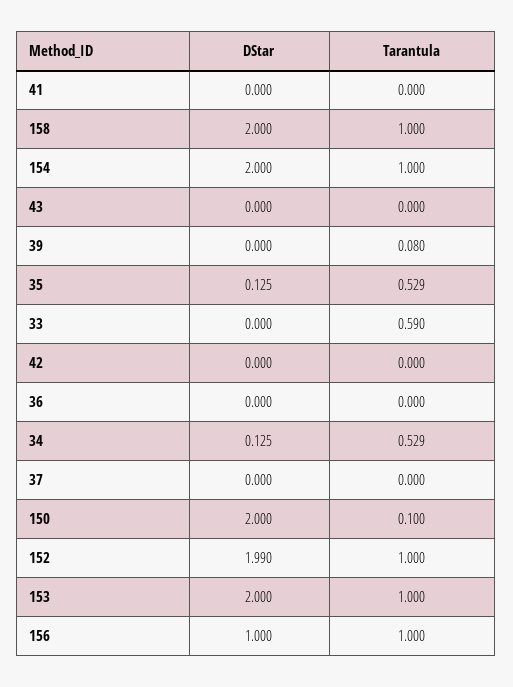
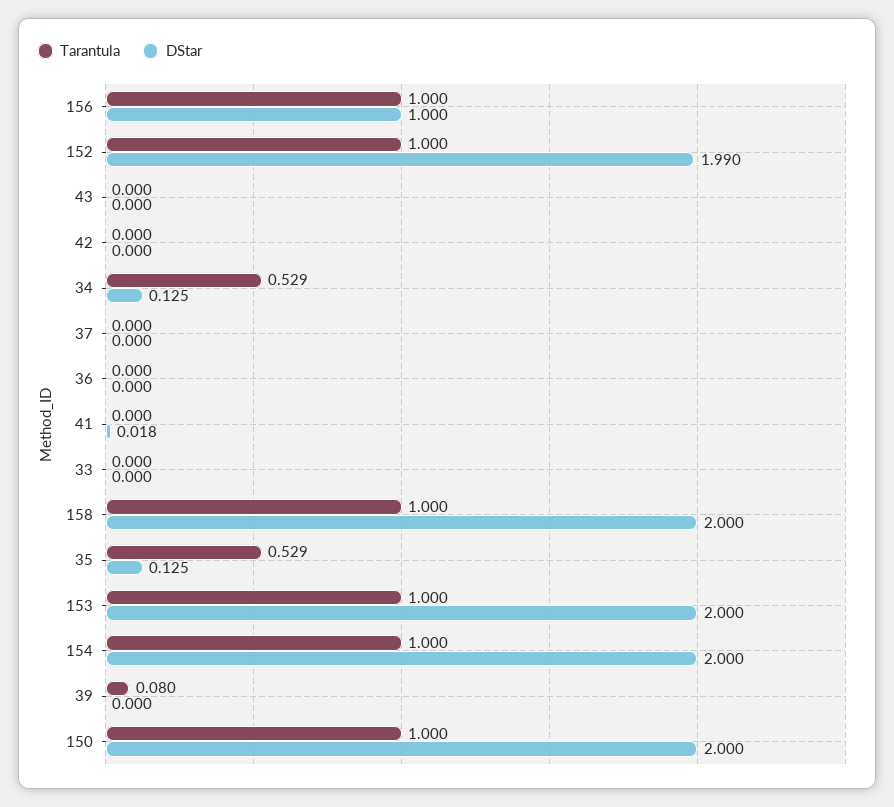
DStar, 41: 0 -> 0.018
Tarantula, 33: 0.59 -> 0
Tarantula, 150: 0.1 -> 1

